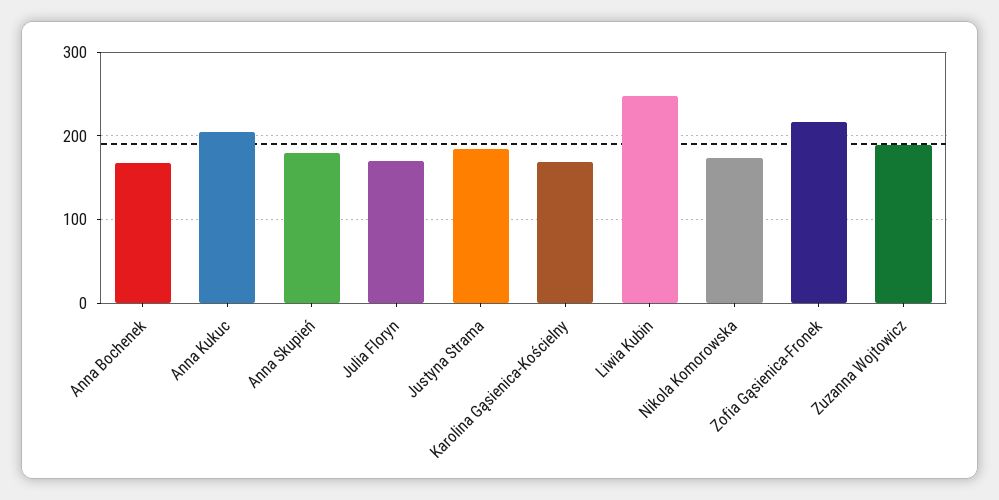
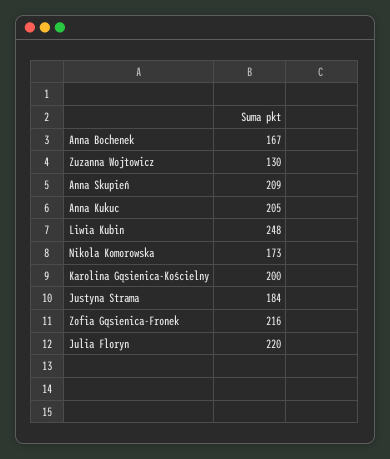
Anna Skupień: 180 -> 209
Julia Floryn: 170 -> 220
Karolina Gąsienica-Kościelny: 170 -> 200
Zuzanna Wojtowicz: 190 -> 130

